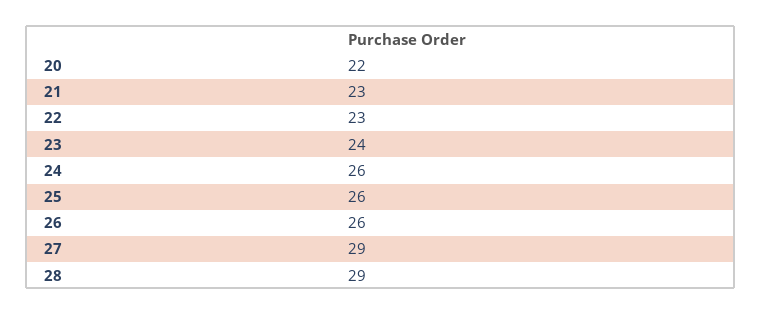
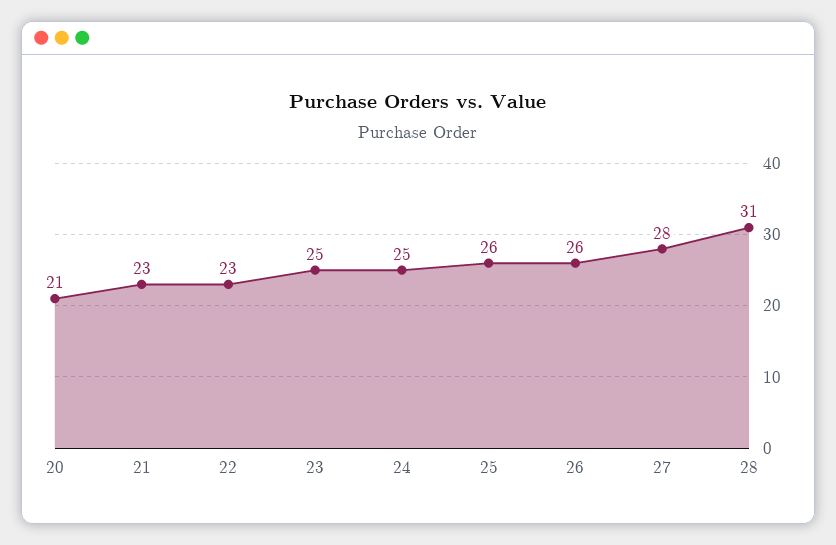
20: 22 -> 21
23: 24 -> 25
24: 26 -> 25
27: 29 -> 28
28: 29 -> 31

